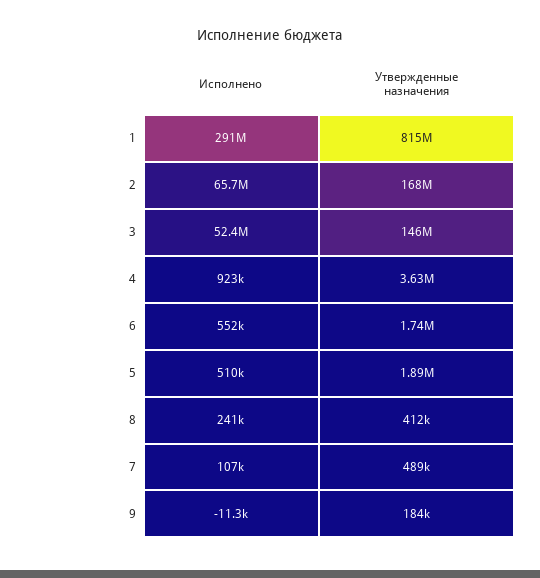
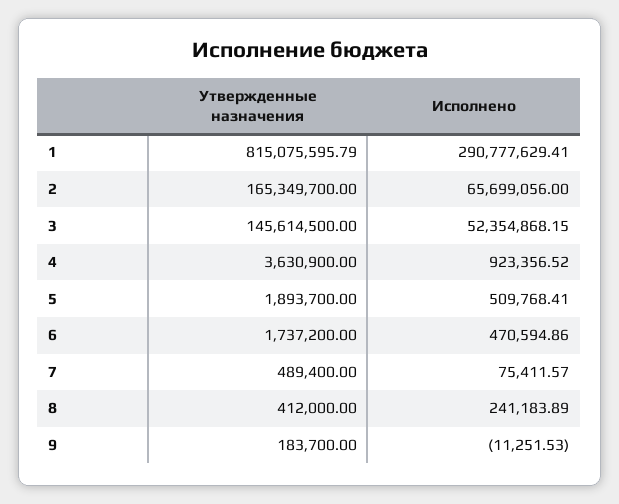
Утвержденные назначения, 2: 168000000 -> 165349700
Исполнено, 6: 552000 -> 470594.86
Исполнено, 7: 107000 -> 75411.57

